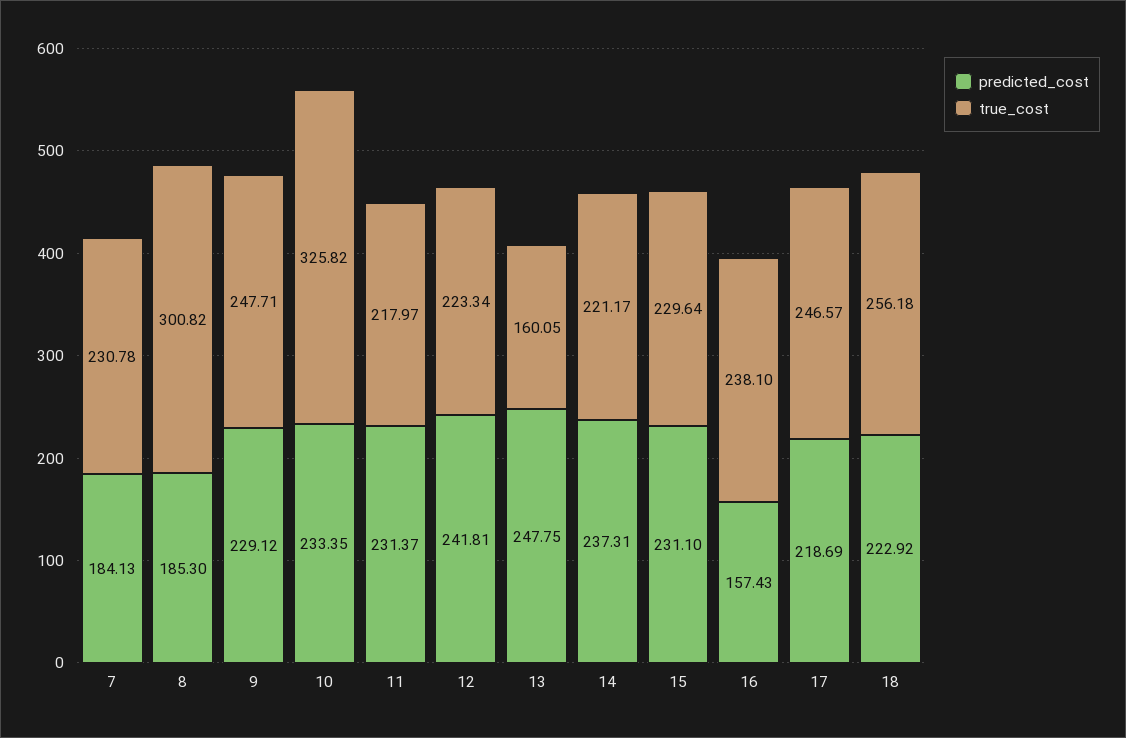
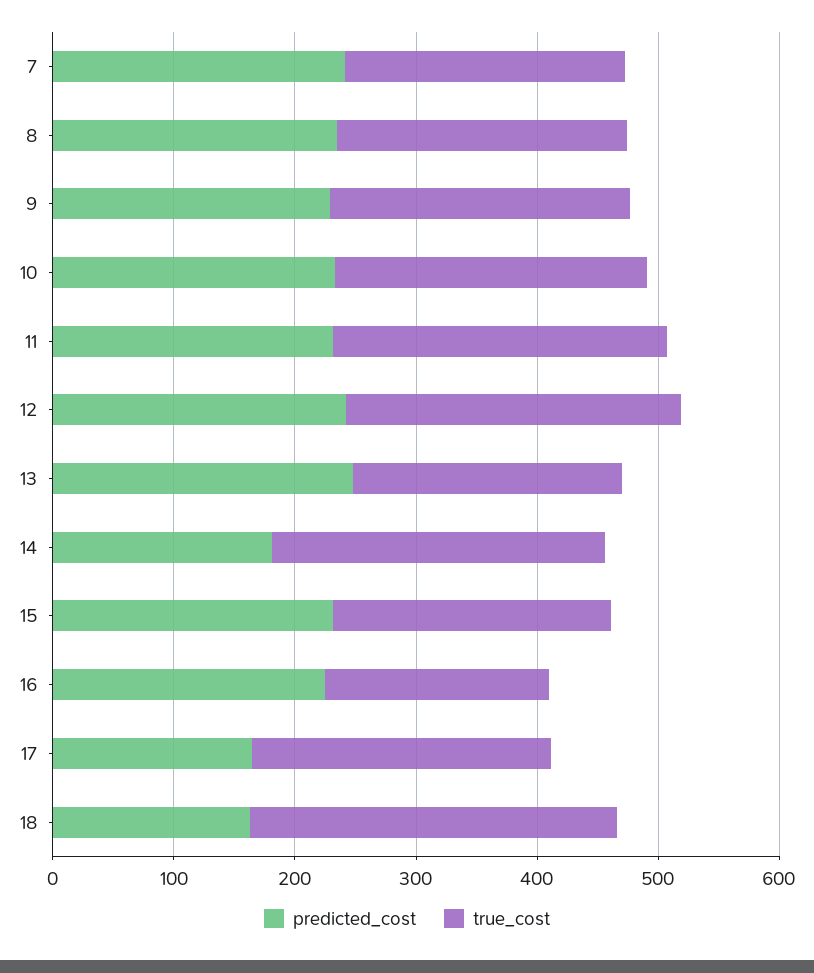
predicted_cost, 7: 184.13 -> 240
predicted_cost, 8: 185.3 -> 240
true_cost, 8: 300.82 -> 240
true_cost, 10: 325.82 -> 260
true_cost, 11: 217.97 -> 280
true_cost, 12: 223.34 -> 280
true_cost, 13: 160.05 -> 220
predicted_cost, 14: 237.31 -> 180
true_cost, 14: 221.17 -> 280
predicted_cost, 16: 157.43 -> 220
true_cost, 16: 238.1 -> 180
predicted_cost, 17: 218.69 -> 160
predicted_cost, 18: 222.92 -> 160
true_cost, 18: 256.18 -> 300

